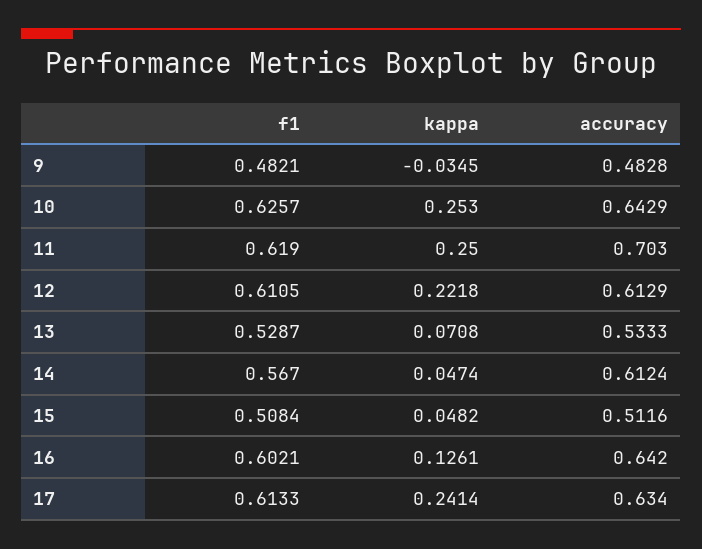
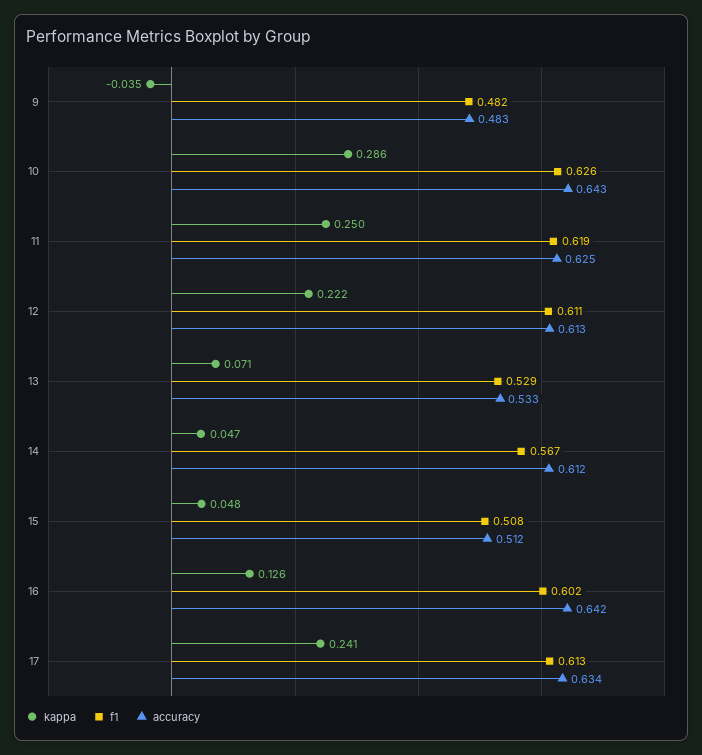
kappa, 10: 0.253 -> 0.286
accuracy, 11: 0.703 -> 0.625

